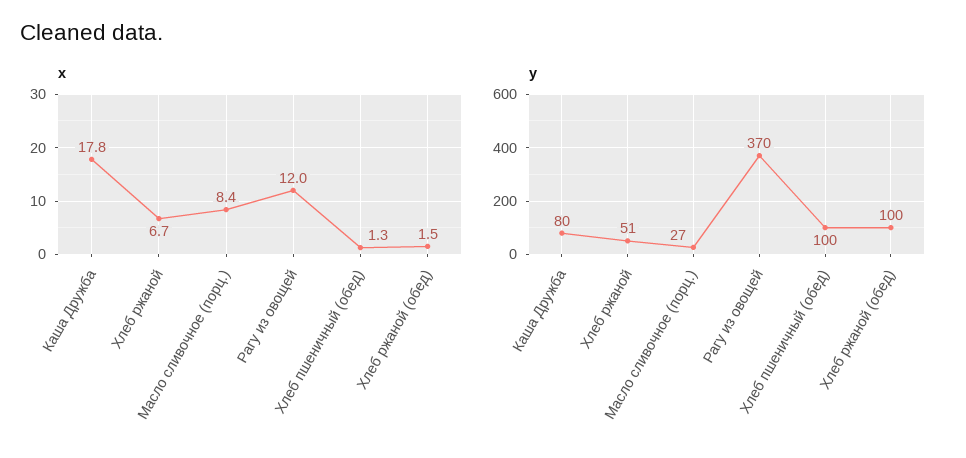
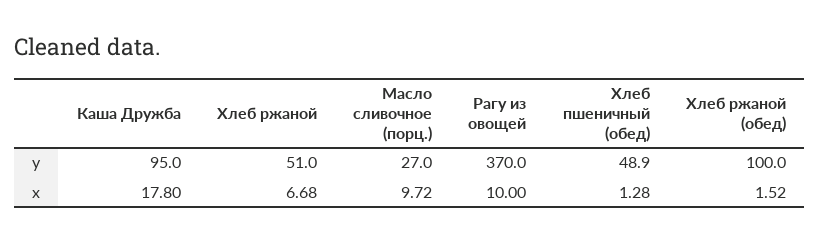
x, Масло сливочное (порц.): 8.4 -> 9.72
x, Рагу из овощей: 12 -> 10
y, Каша Дружба: 80 -> 95
y, Хлеб пшеничный (обед): 100 -> 48.9

